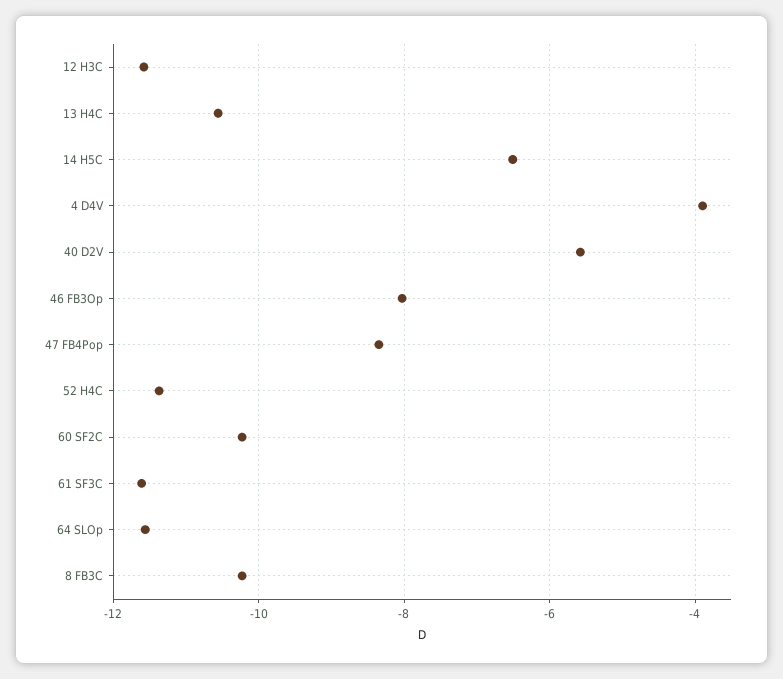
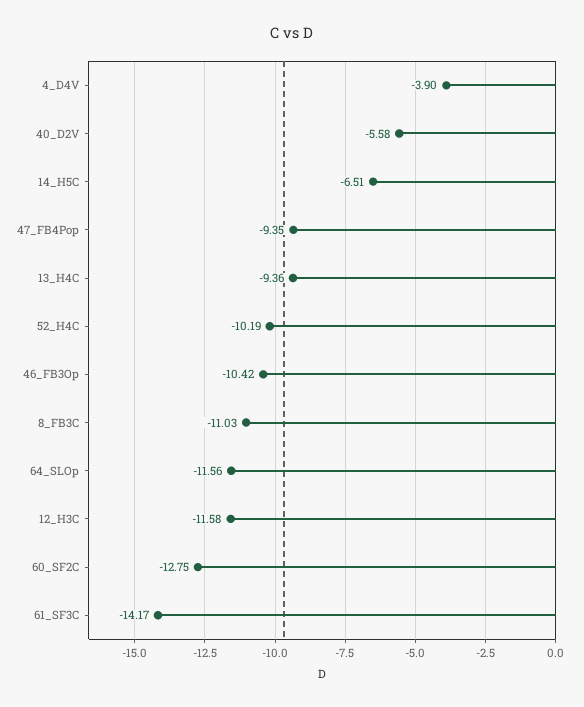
13 H4C: -10.6 -> -9.36
46 FB3Op: -8 -> -10.42
47 FB4Pop: -8.4 -> -9.35
52 H4C: -11.4 -> -10.19
60 SF2C: -10.2 -> -12.75
61 SF3C: -11.6 -> -14.17
8 FB3C: -10.2 -> -11.03

